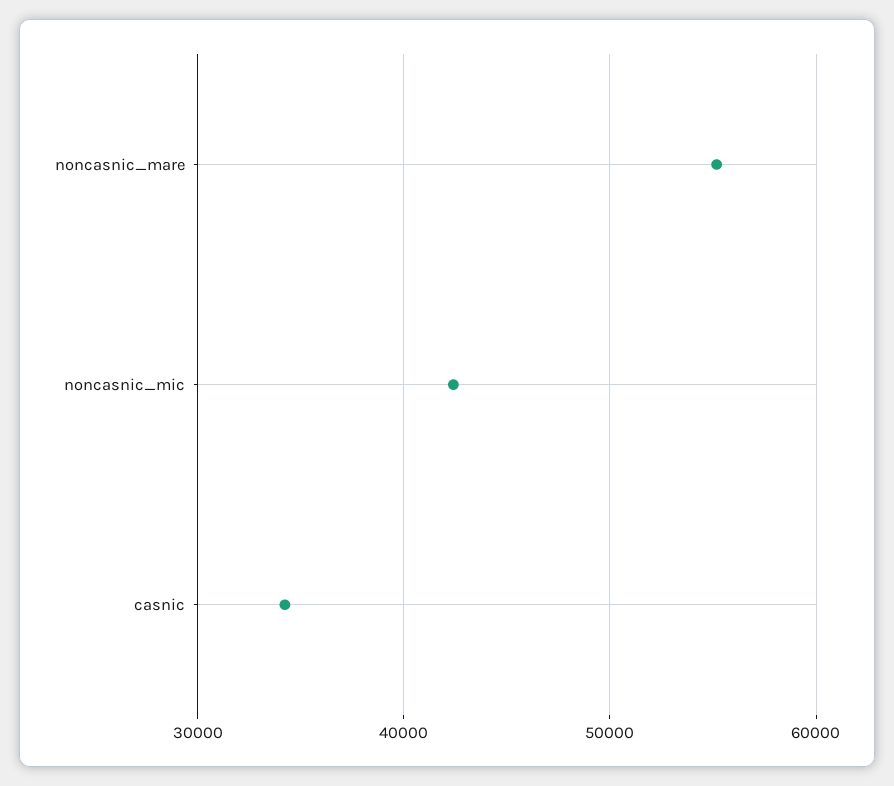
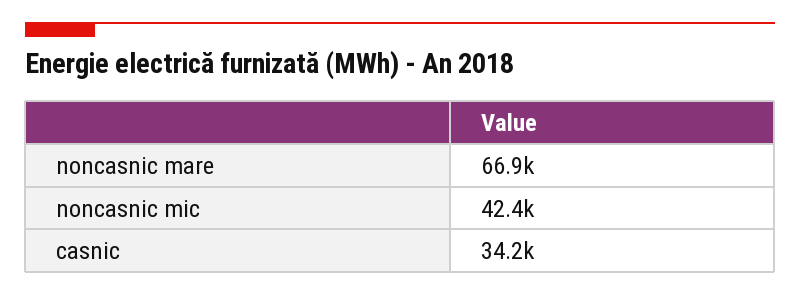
noncasnic_mare: 55000 -> 66900

